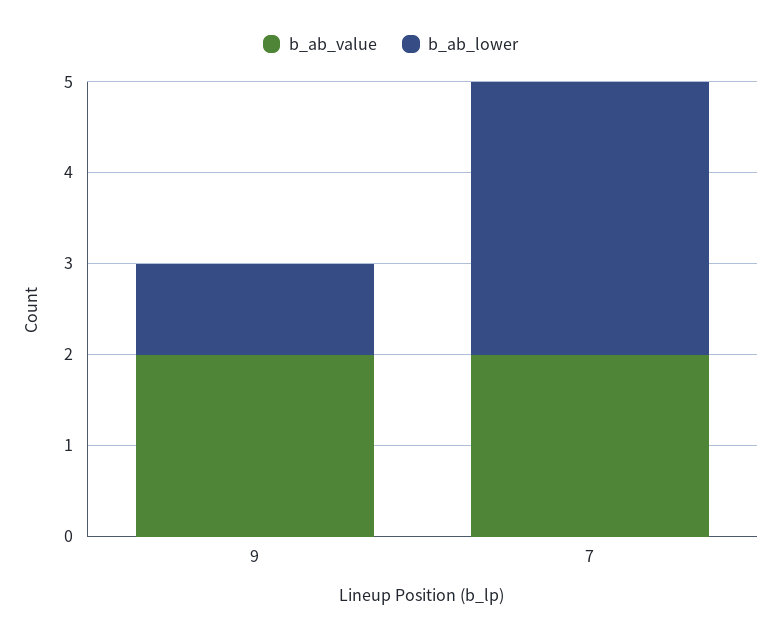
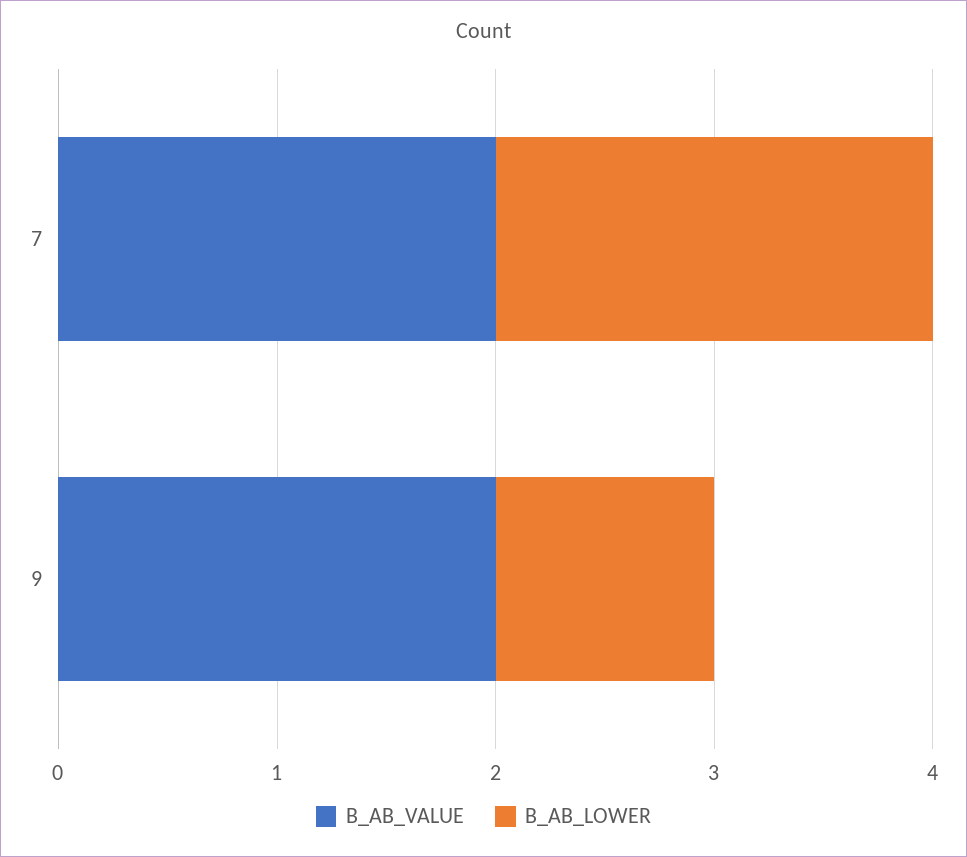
b_ab_lower, 7: 3 -> 2

